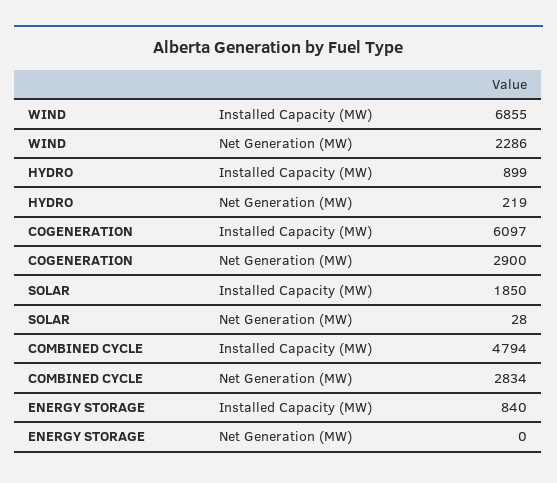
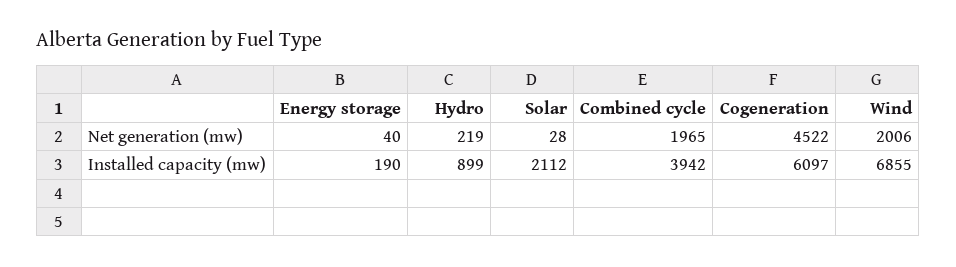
WIND, Net Generation (MW): 2286 -> 2006
COGENERATION, Net Generation (MW): 2900 -> 4522
SOLAR, Installed Capacity (MW): 1850 -> 2112
COMBINED CYCLE, Installed Capacity (MW): 4794 -> 3942
COMBINED CYCLE, Net Generation (MW): 2834 -> 1965
ENERGY STORAGE, Installed Capacity (MW): 840 -> 190
ENERGY STORAGE, Net Generation (MW): 0 -> 40

